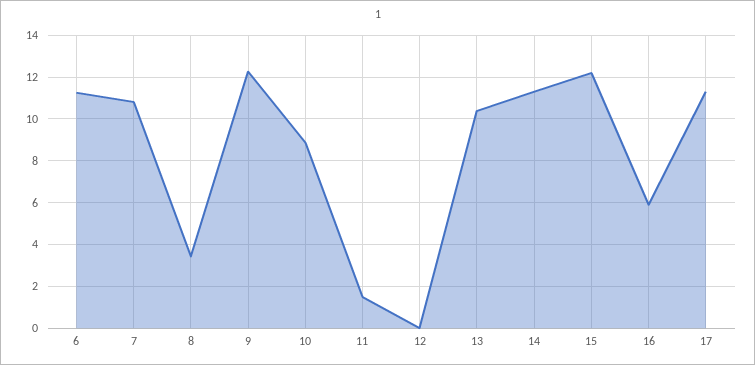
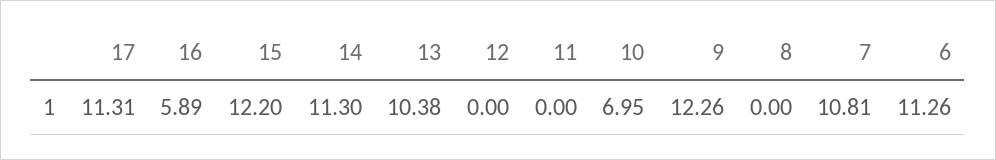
8: 3.5 -> 0
10: 9 -> 6.95
11: 1.5 -> 0

